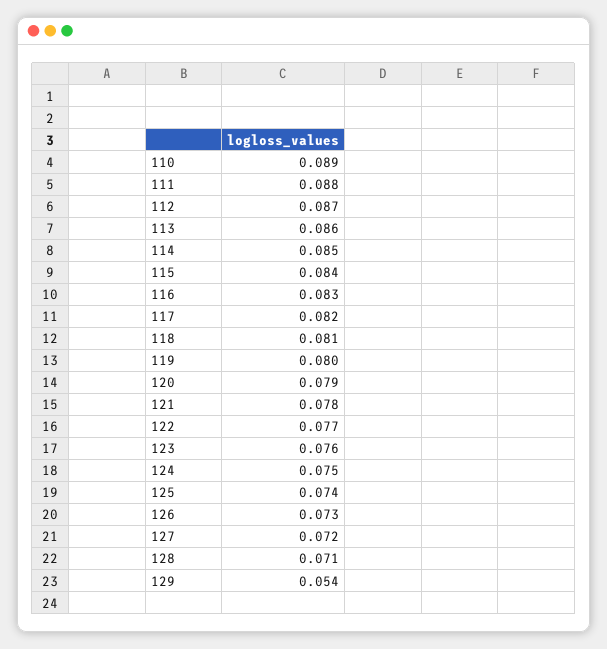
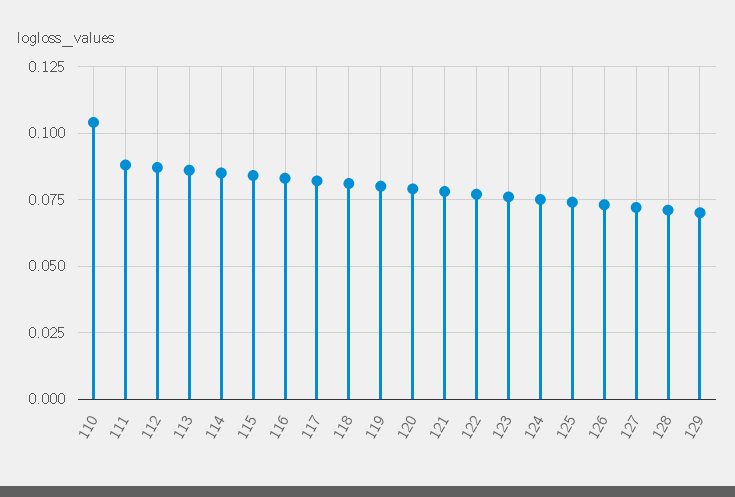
110: 0.089 -> 0.105
129: 0.054 -> 0.07

